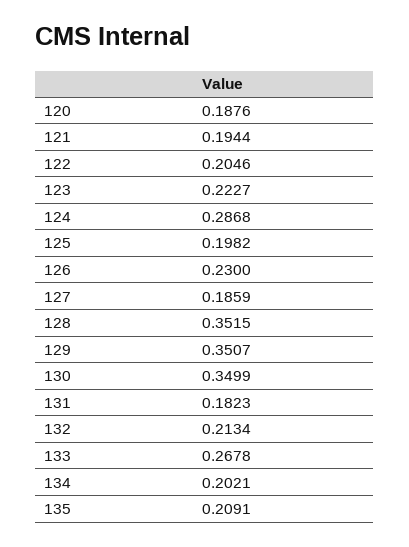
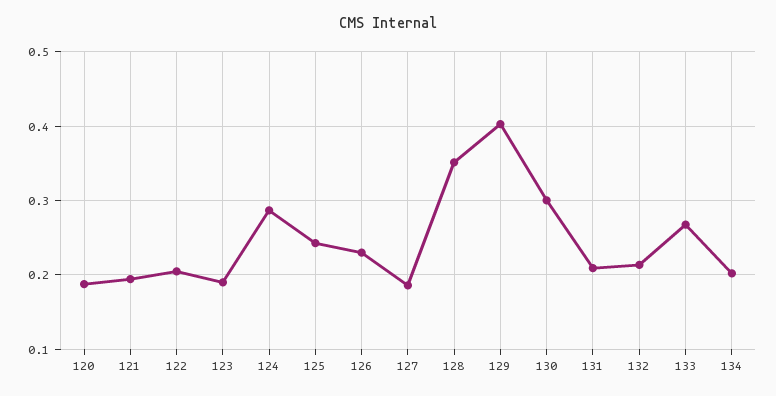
123: 0.2227 -> 0.19
125: 0.1982 -> 0.24
129: 0.3507 -> 0.4
130: 0.3499 -> 0.3
131: 0.1823 -> 0.21
135: 0.2091 -> none

